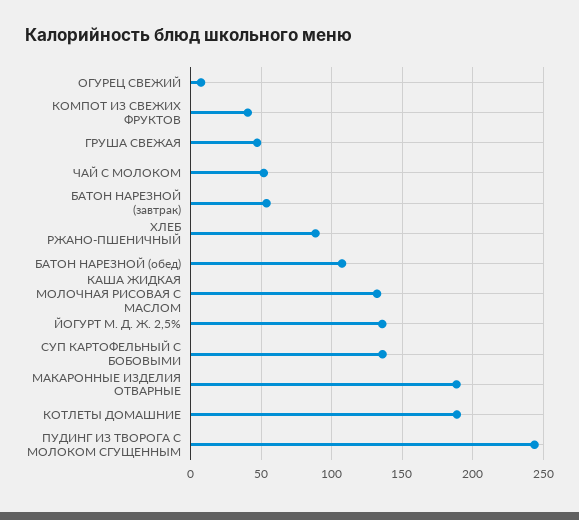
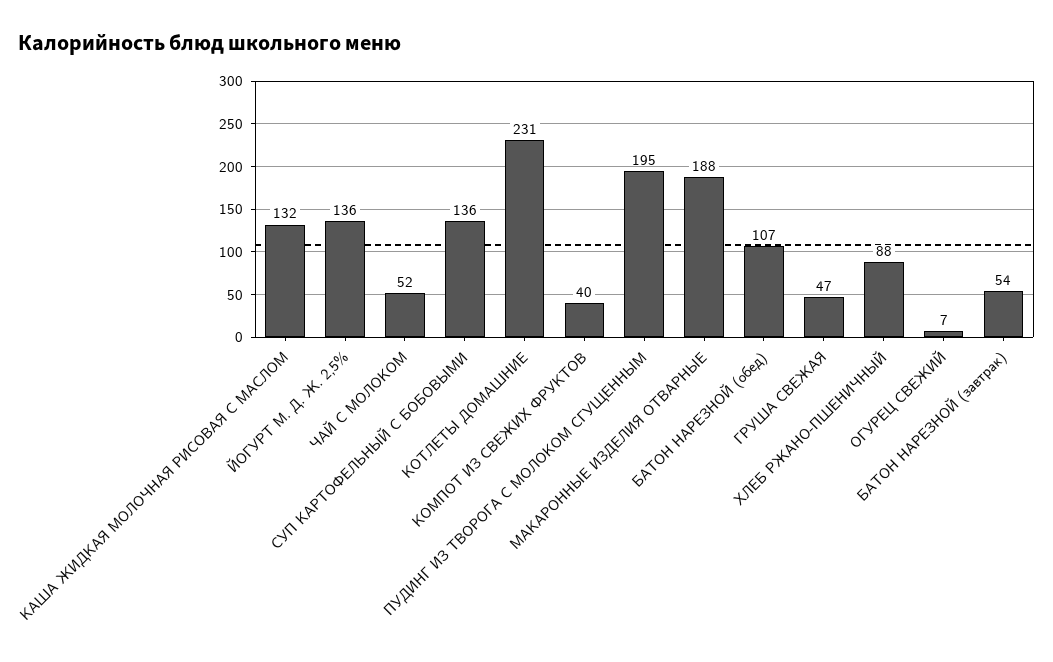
КОТЛЕТЫ ДОМАШНИЕ: 190 -> 231
ПУДИНГ ИЗ ТВОРОГА С МОЛОКОМ СГУЩЕННЫМ: 245 -> 195

